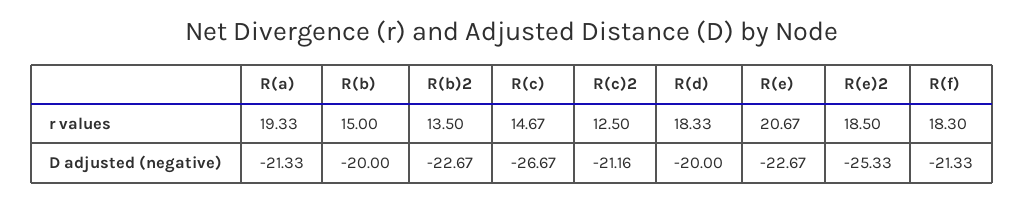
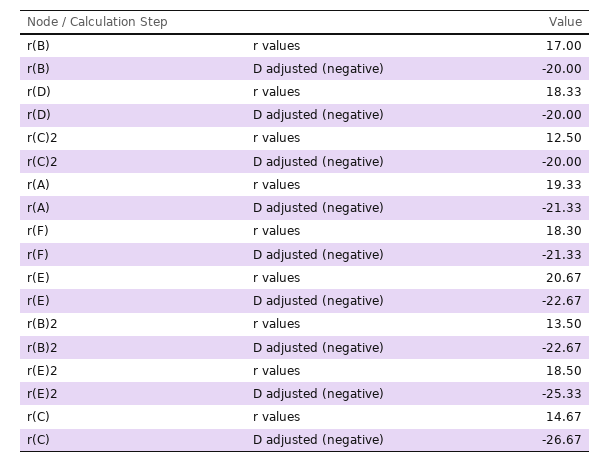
R(b), r values: 15 -> 17
R(c)2, D adjusted (negative): -21.16 -> -20

